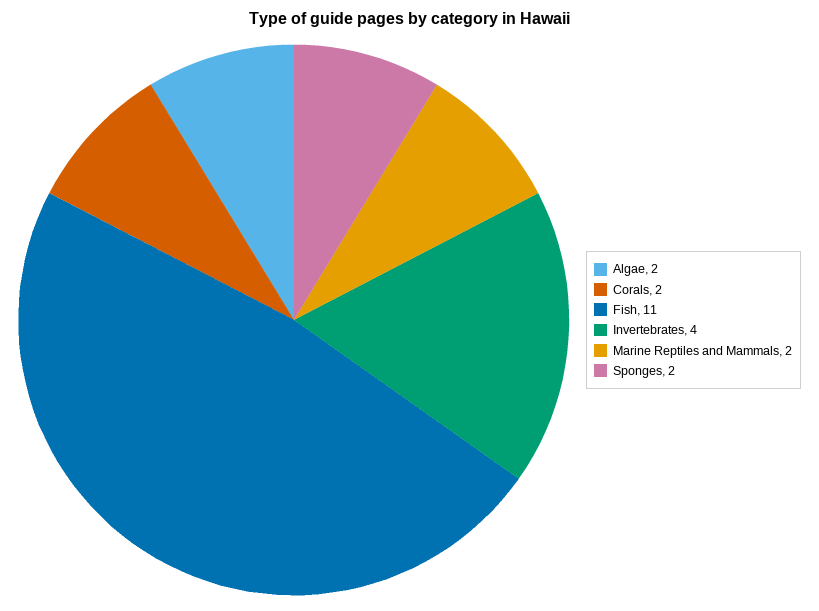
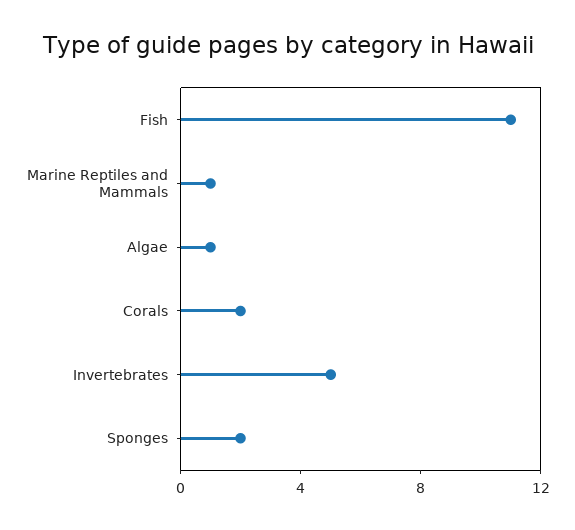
Algae: 2 -> 1
Invertebrates: 4 -> 5
Marine Reptiles and Mammals: 2 -> 1

